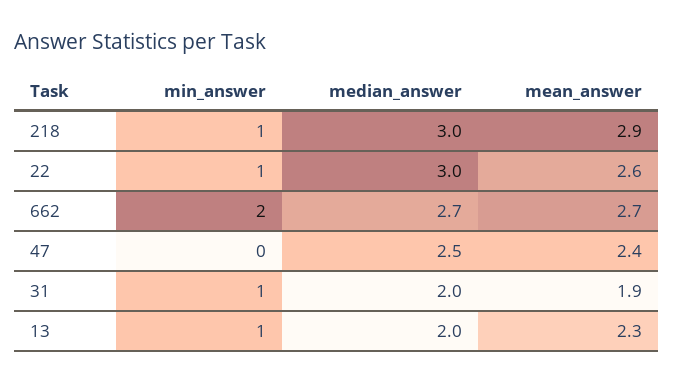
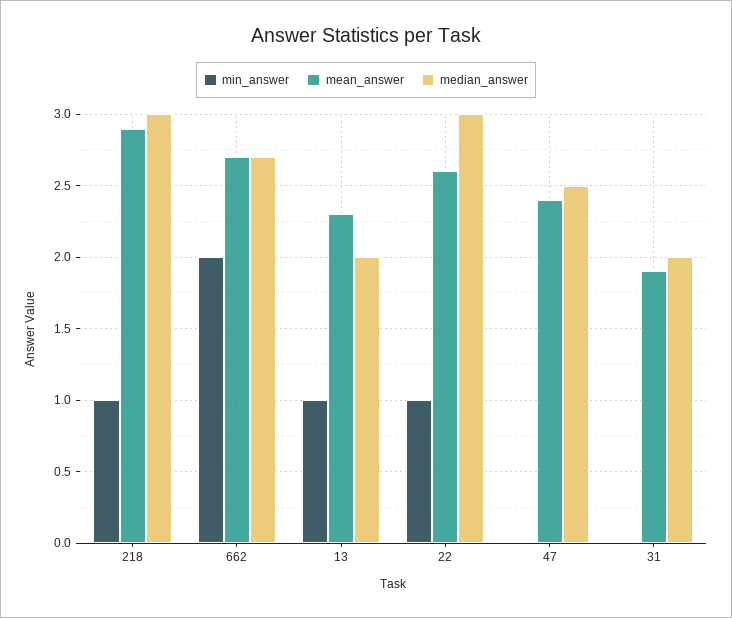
min_answer, 31: 1 -> 0

